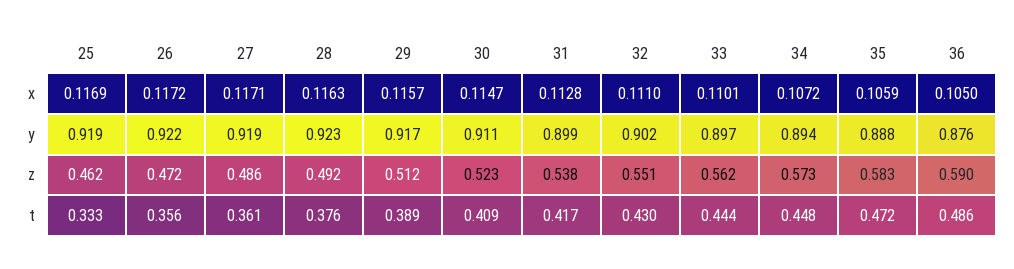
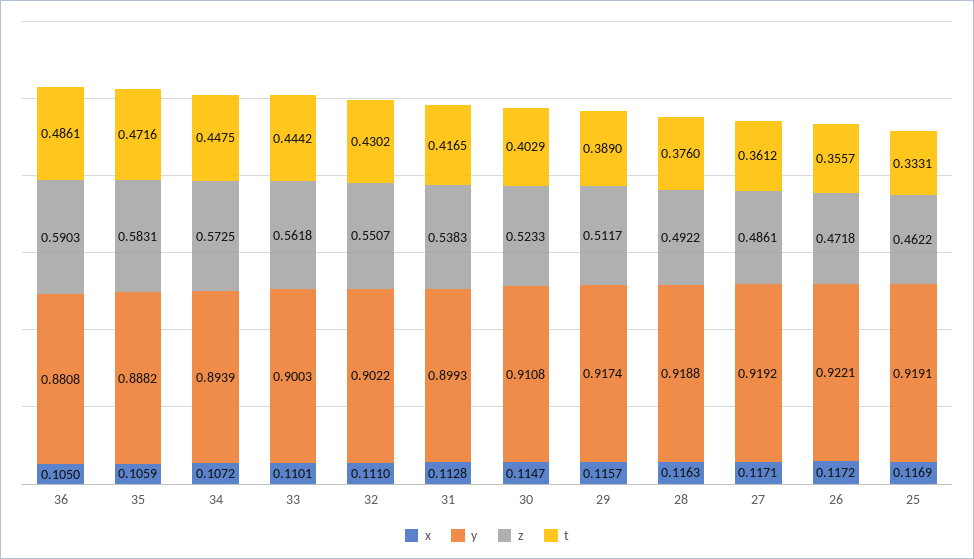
y, 28: 0.923 -> 0.9188
y, 33: 0.897 -> 0.9003
y, 36: 0.876 -> 0.8808
t, 30: 0.409 -> 0.4029

